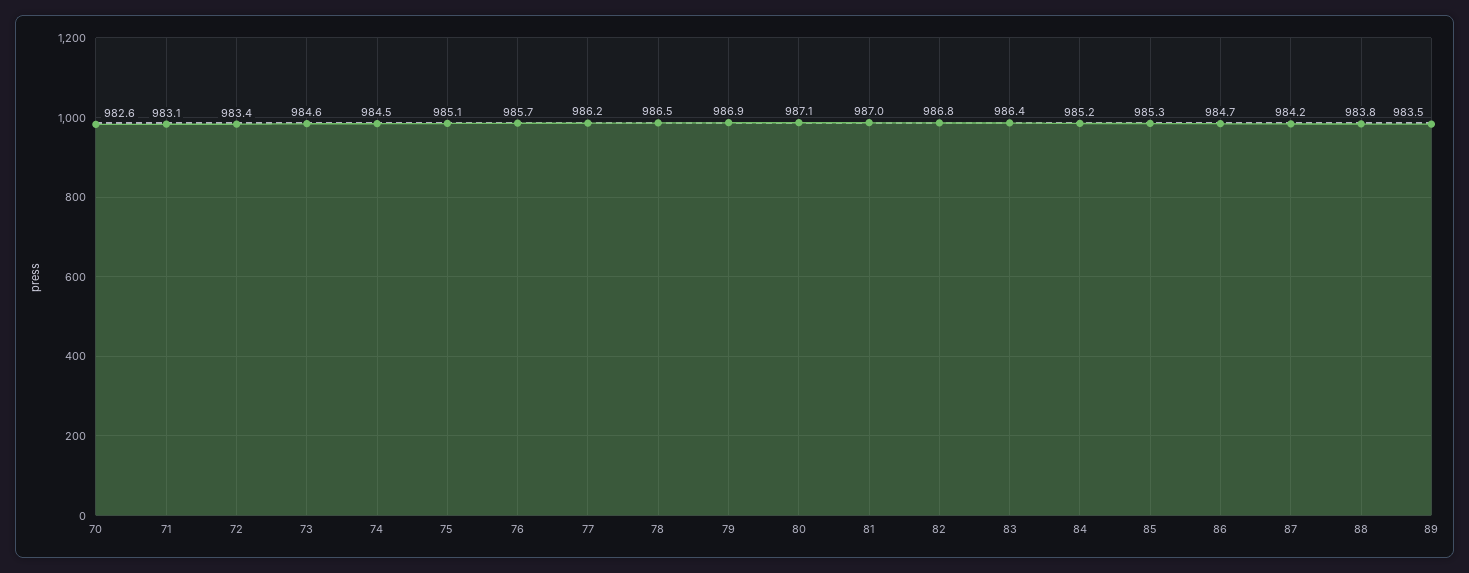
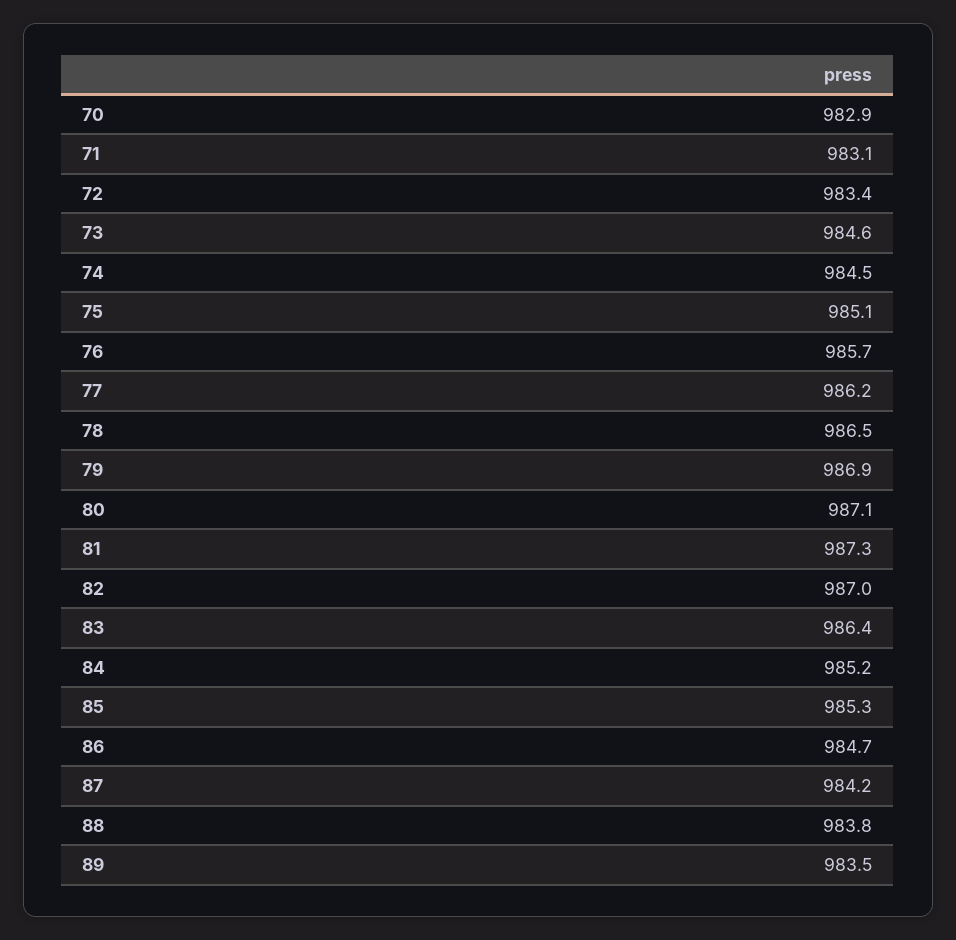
70: 982.6 -> 982.9
81: 987 -> 987.3
82: 986.8 -> 987

